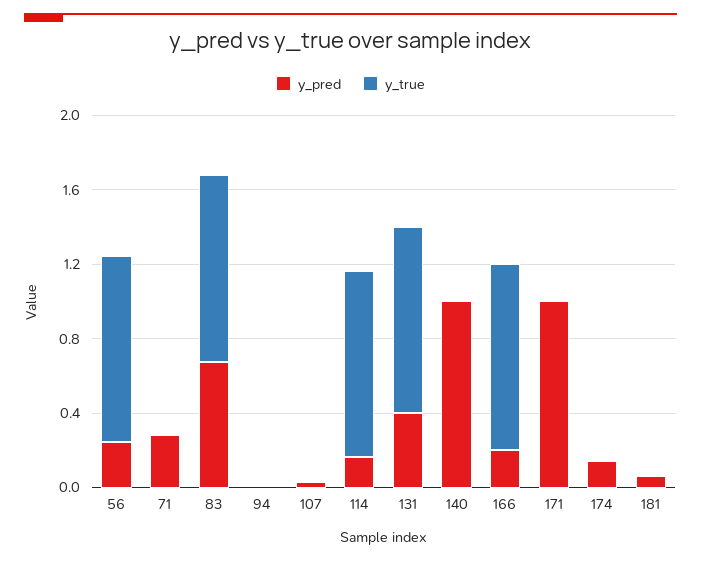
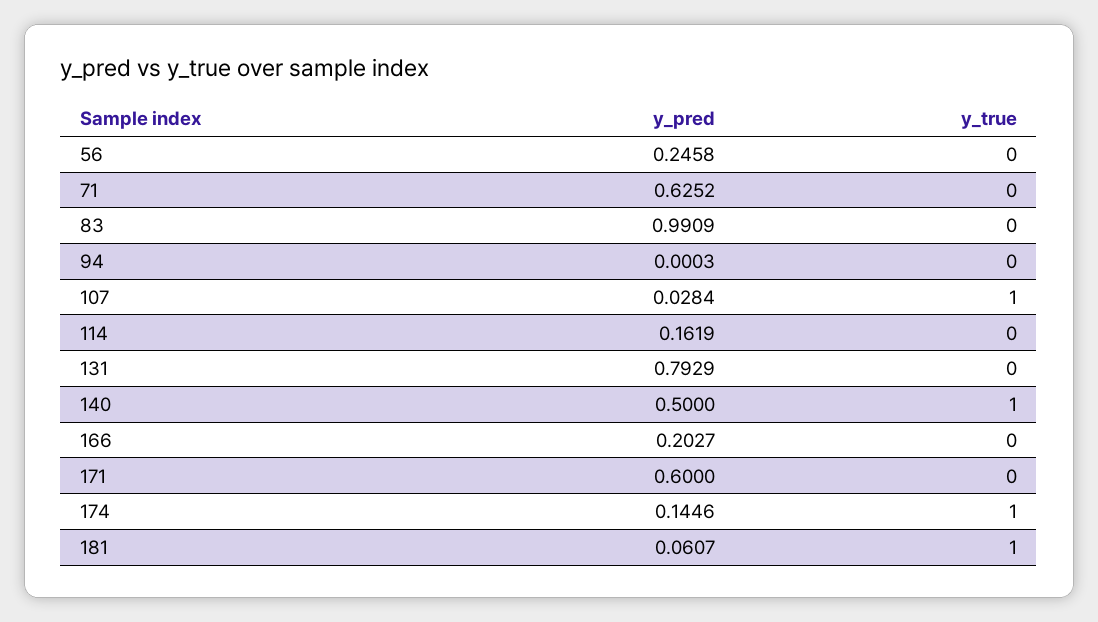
y_true, 56: 1 -> 0
y_pred, 71: 0.3 -> 0.6252
y_pred, 83: 0.7 -> 0.9909
y_true, 83: 1 -> 0
y_true, 107: 0 -> 1
y_true, 114: 1 -> 0
y_pred, 131: 0.4 -> 0.7929
y_true, 131: 1 -> 0
y_pred, 140: 1 -> 0.5
y_true, 140: 0 -> 1
y_true, 166: 1 -> 0
y_pred, 171: 1 -> 0.6
y_true, 174: 0 -> 1
y_true, 181: 0 -> 1

